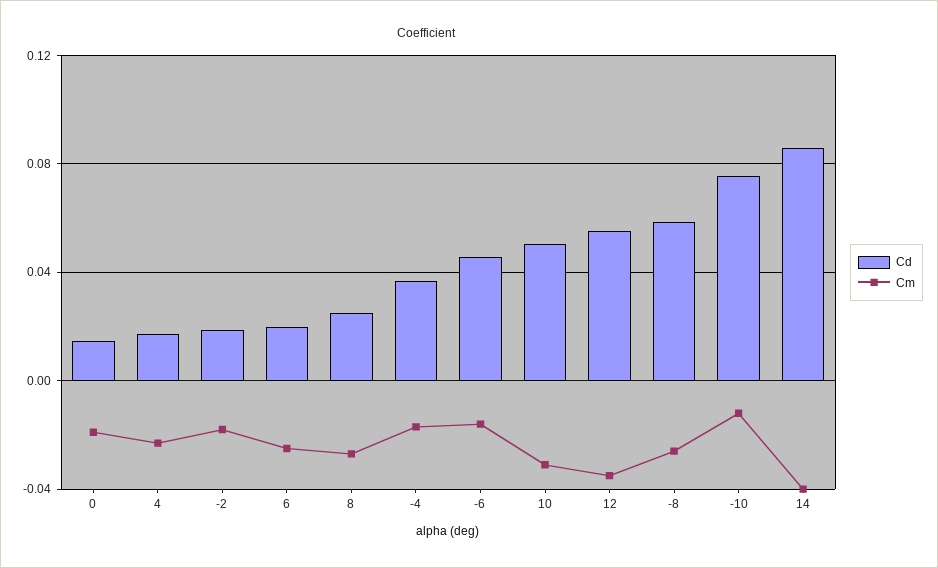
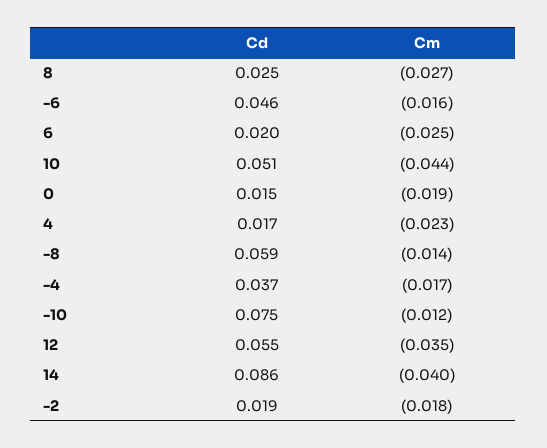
Cm, 10: -0.03 -> -0.044
Cm, -8: -0.025 -> -0.014

